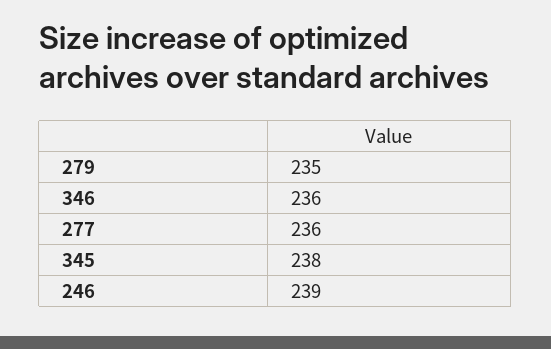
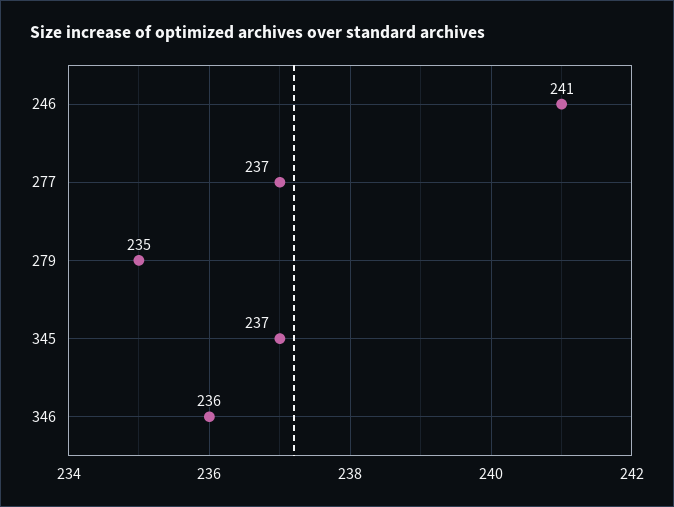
277: 236 -> 237
345: 238 -> 237
246: 239 -> 241

